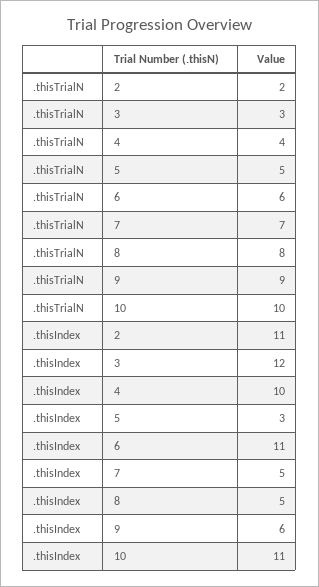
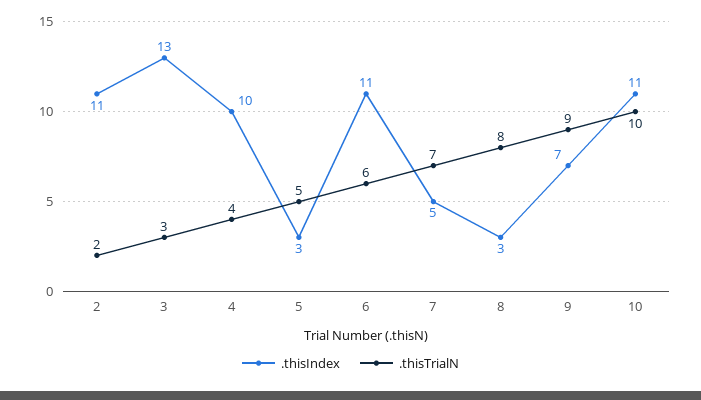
.thisIndex, 3: 12 -> 13
.thisIndex, 8: 5 -> 3
.thisIndex, 9: 6 -> 7

